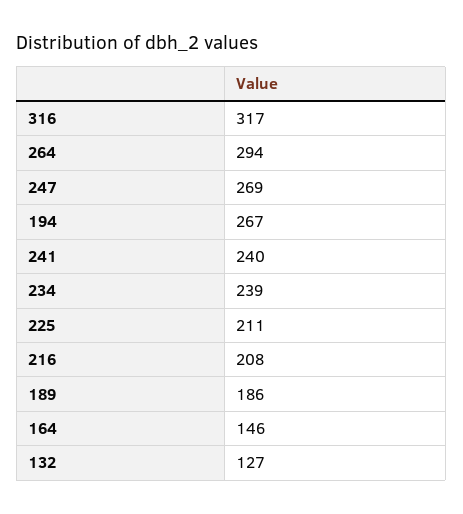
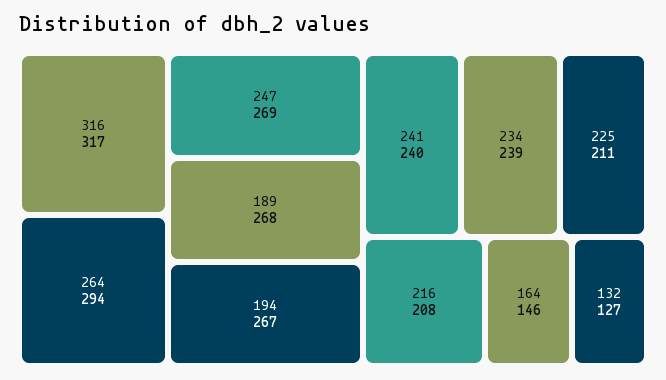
189: 186 -> 268

